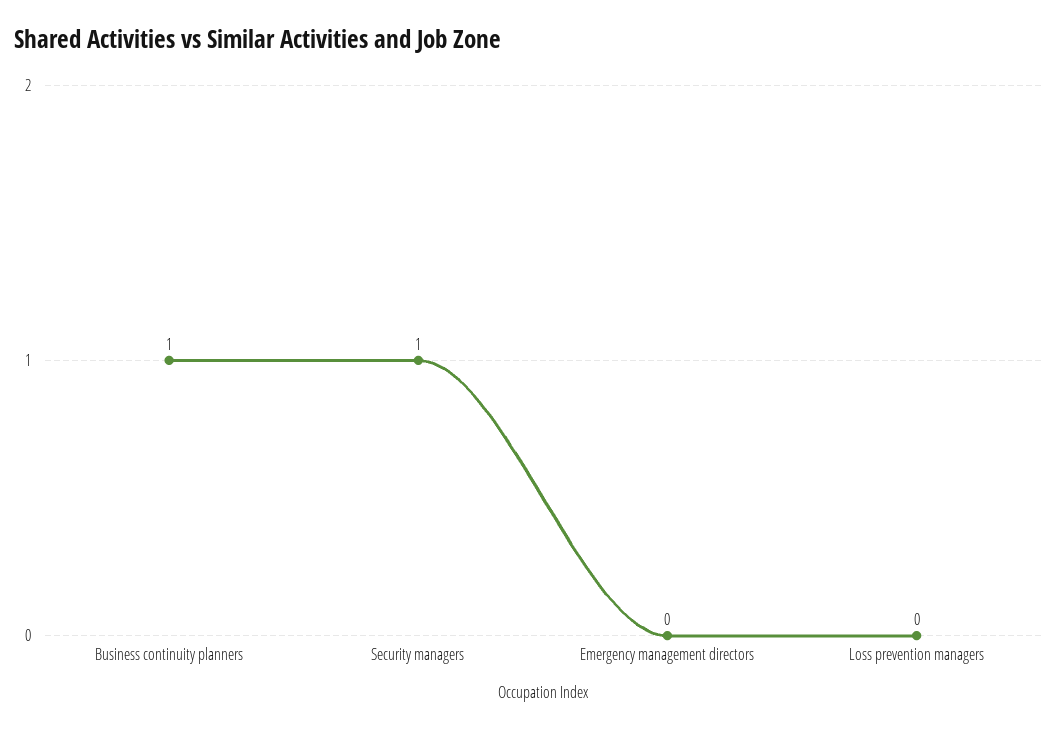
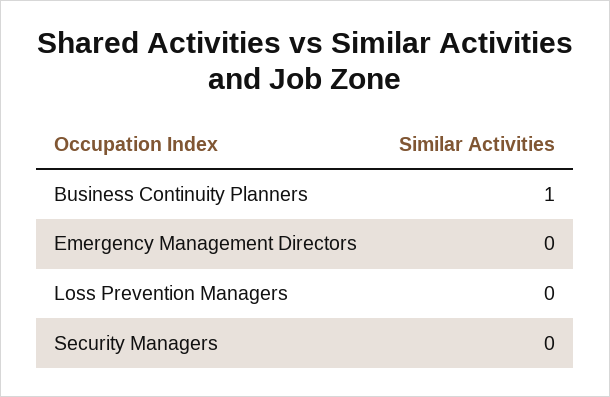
Security managers: 1 -> 0

